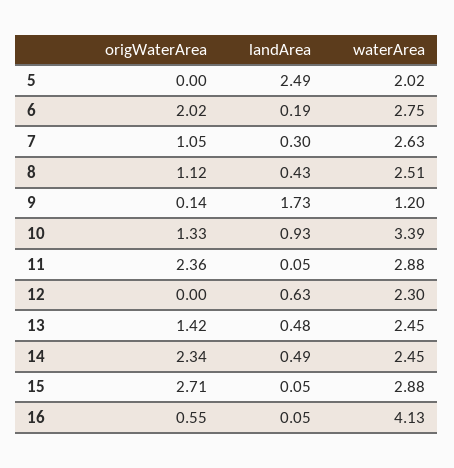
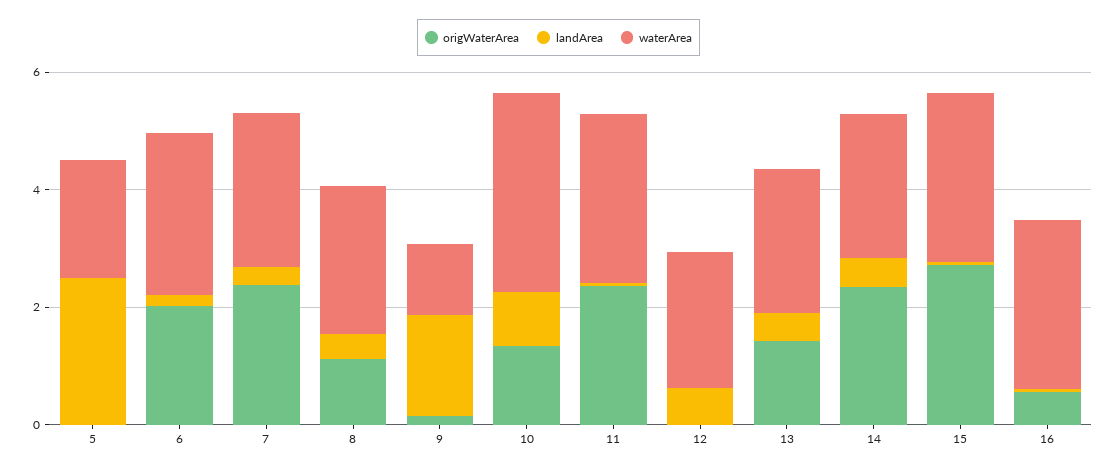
origWaterArea, 7: 1.05 -> 2.5
waterArea, 16: 4.13 -> 3

